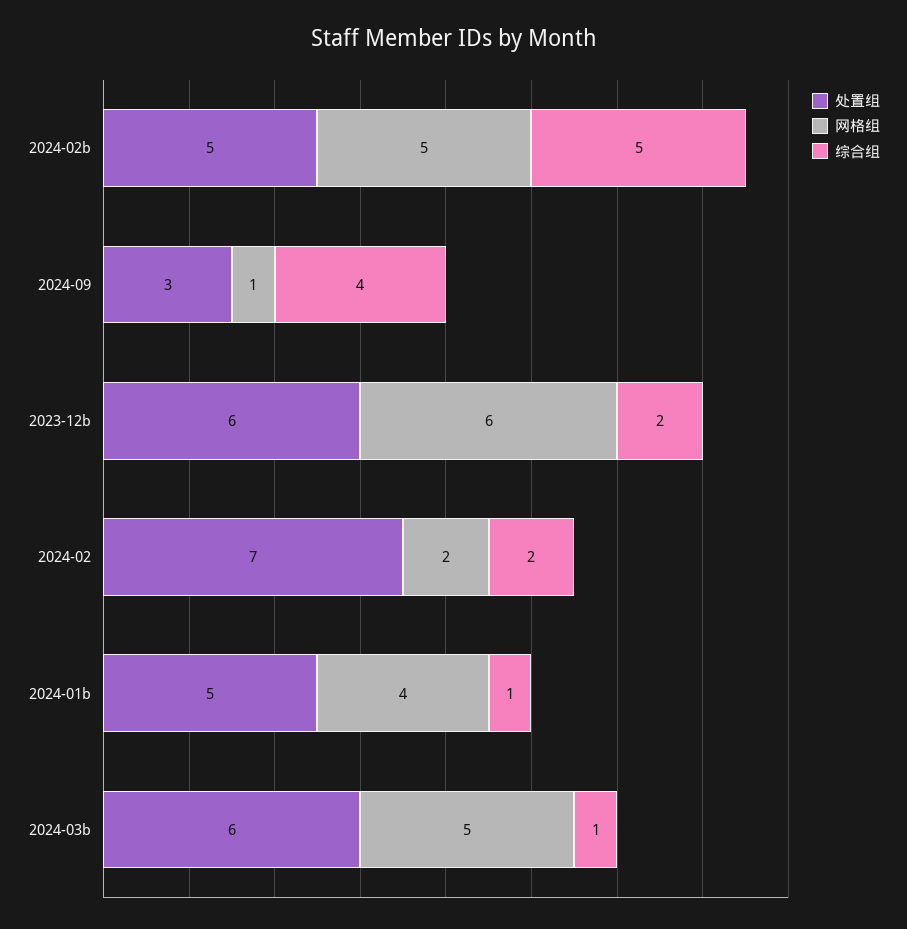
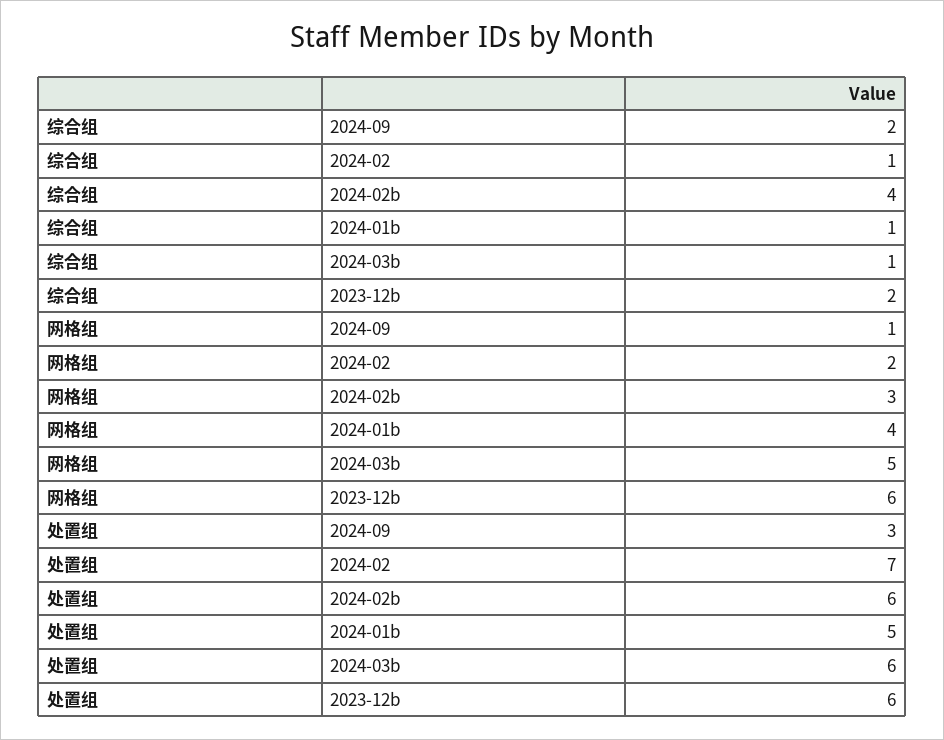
处置组, 2024-02b: 5 -> 6
网格组, 2024-02b: 5 -> 3
综合组, 2024-02b: 5 -> 4
综合组, 2024-09: 4 -> 2
综合组, 2024-02: 2 -> 1

